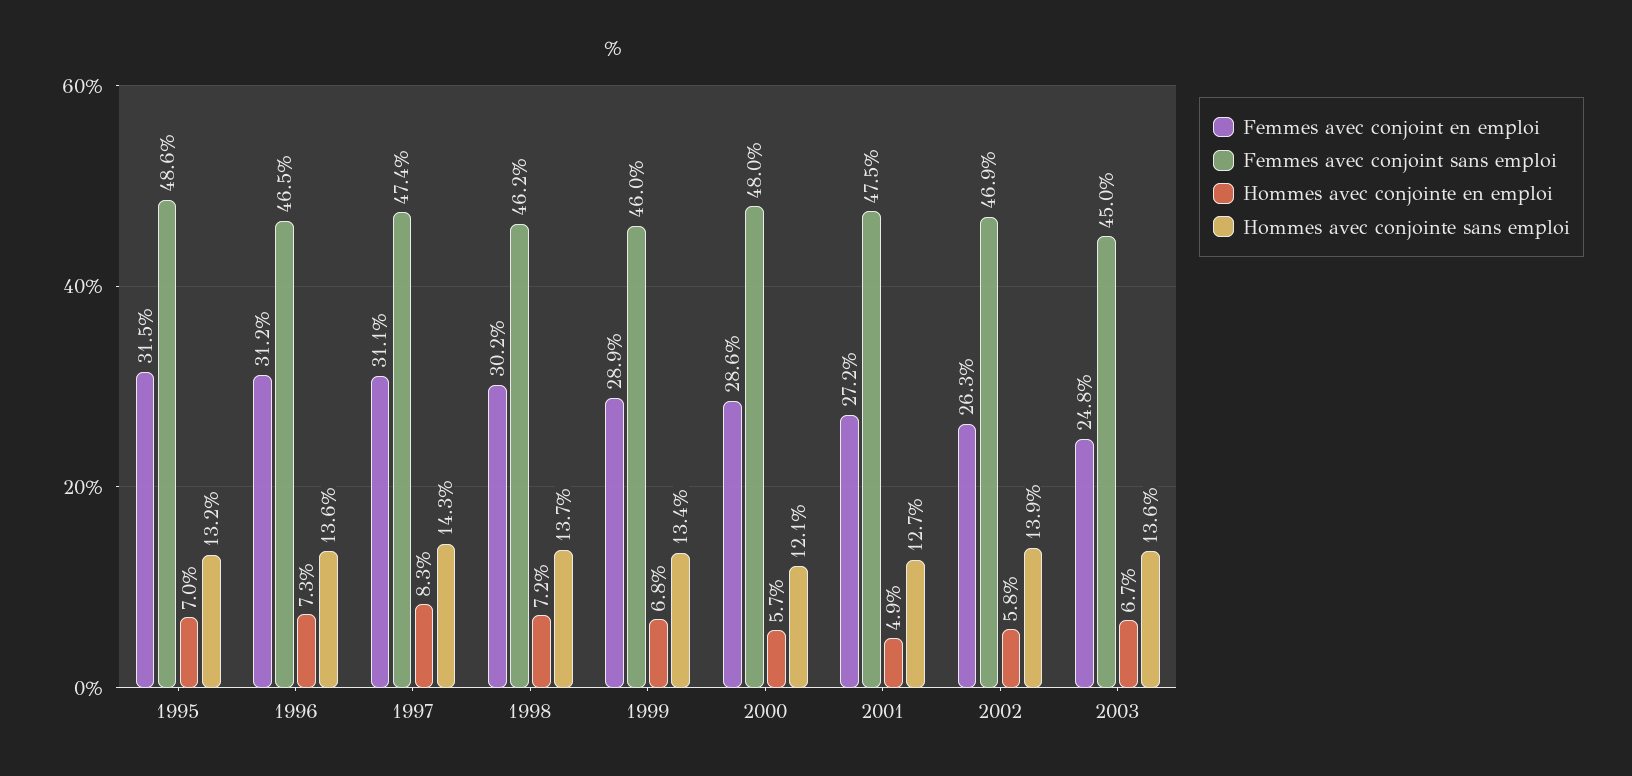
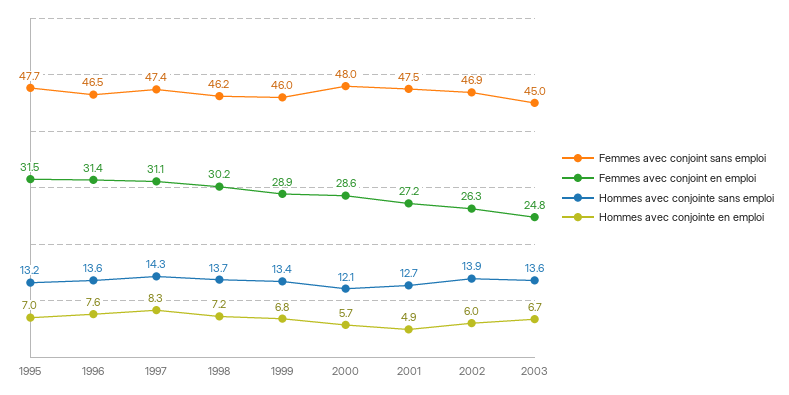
Femmes avec conjoint sans emploi, 1995: 48.6 -> 47.7
Femmes avec conjoint en emploi, 1996: 31.2 -> 31.4
Hommes avec conjointe en emploi, 1996: 7.3 -> 7.6
Hommes avec conjointe en emploi, 2002: 5.8 -> 6

